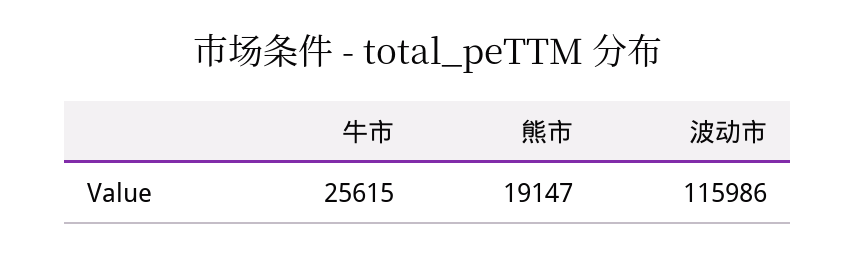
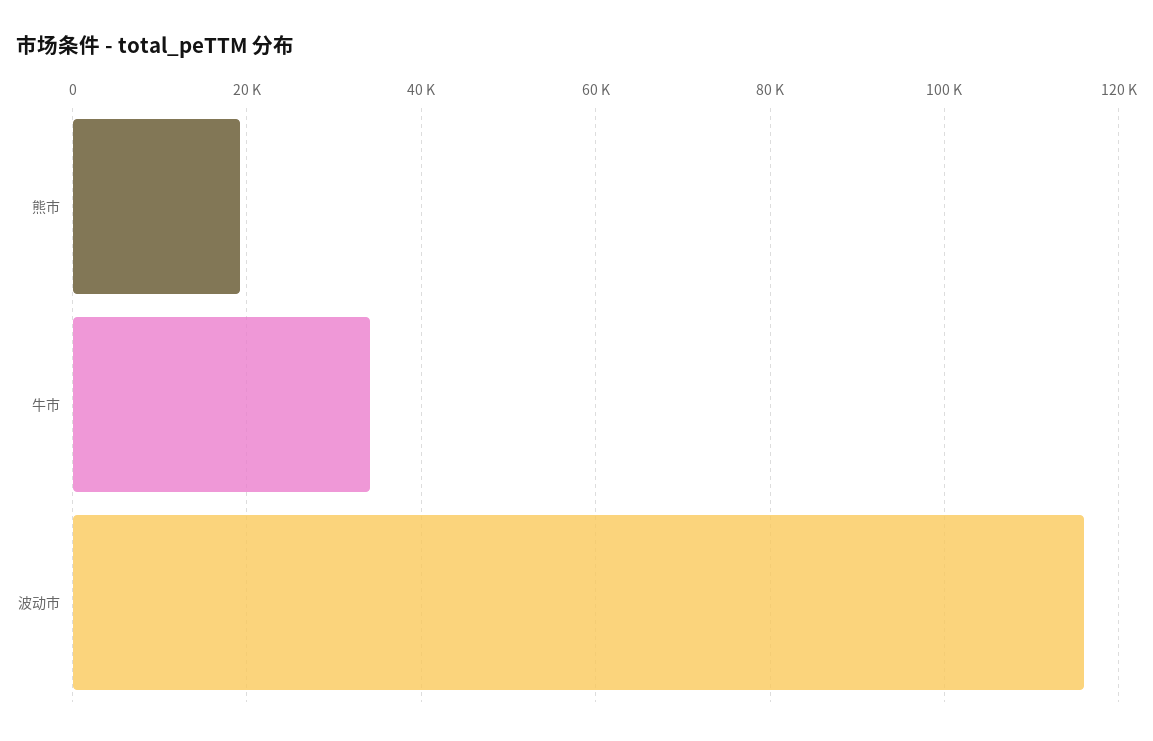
牛市: 25615 -> 34000

